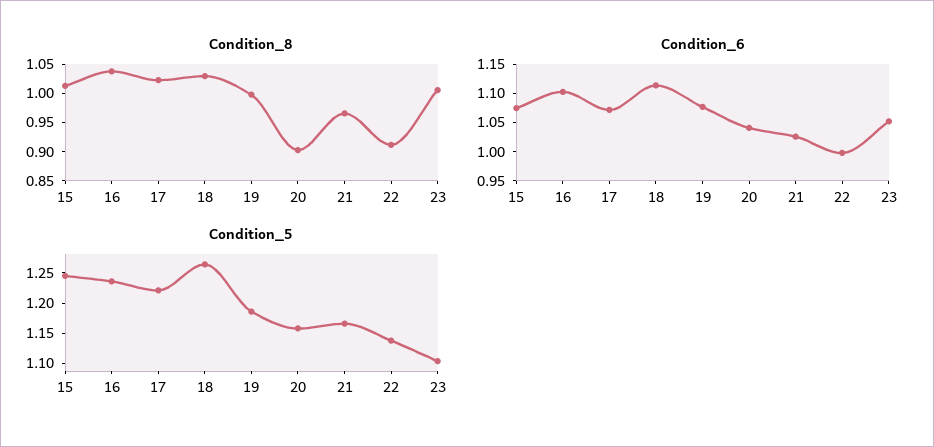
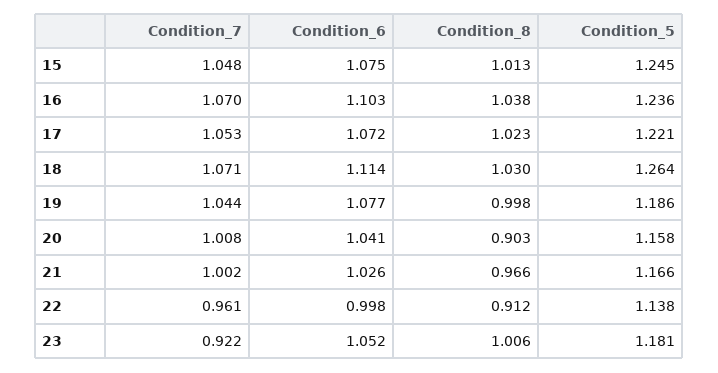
Condition_5, 23: 1.1 -> 1.181
Condition_7, 15: none -> 1.048
Condition_7, 16: none -> 1.07
Condition_7, 17: none -> 1.053
Condition_7, 18: none -> 1.071
Condition_7, 19: none -> 1.044
Condition_7, 20: none -> 1.008
Condition_7, 21: none -> 1.002
Condition_7, 22: none -> 0.961
Condition_7, 23: none -> 0.922

